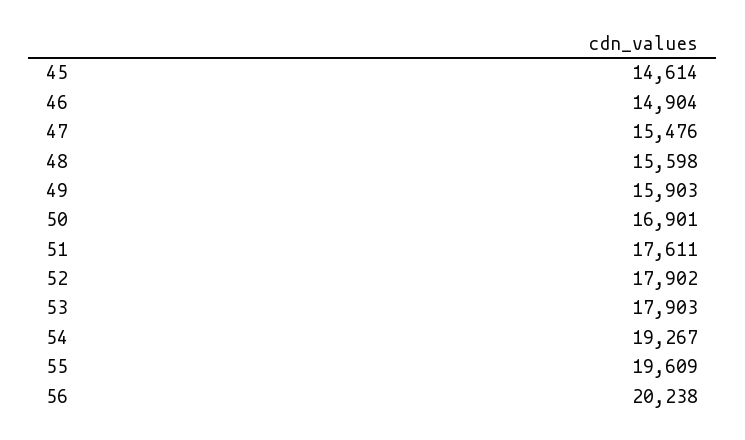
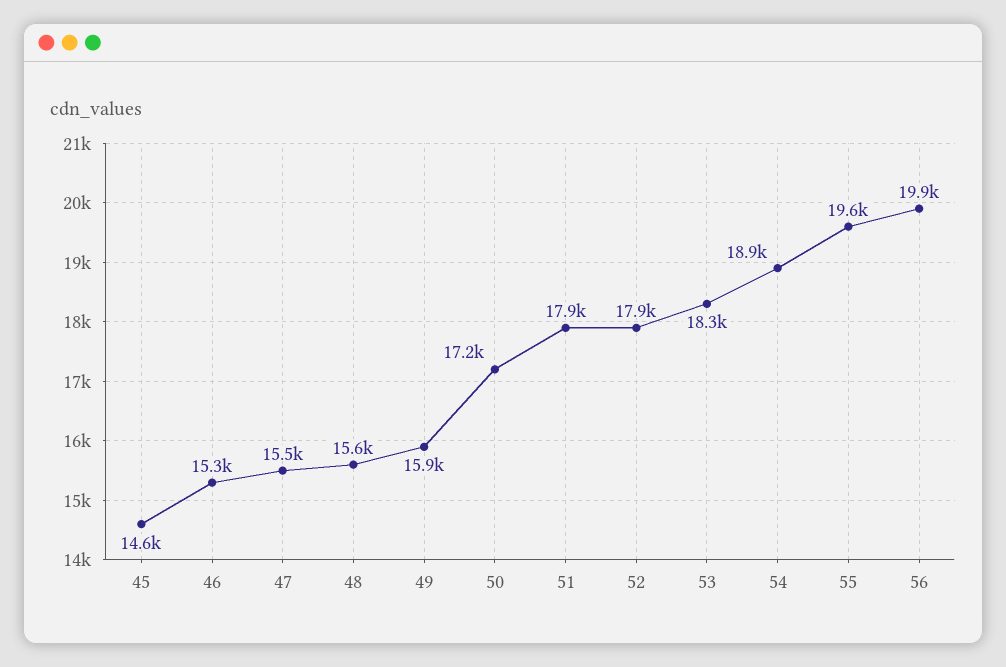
46: 14904 -> 15300
50: 16901 -> 17200
51: 17611 -> 17900
53: 17903 -> 18300
54: 19267 -> 18900
56: 20238 -> 19900

